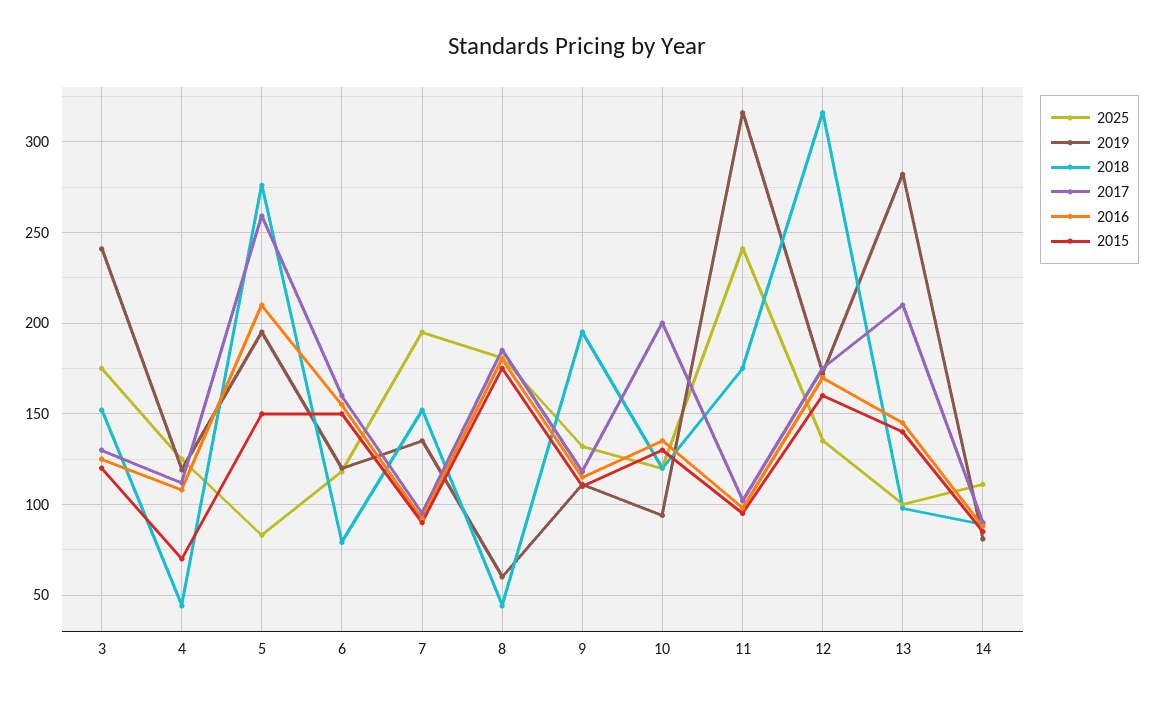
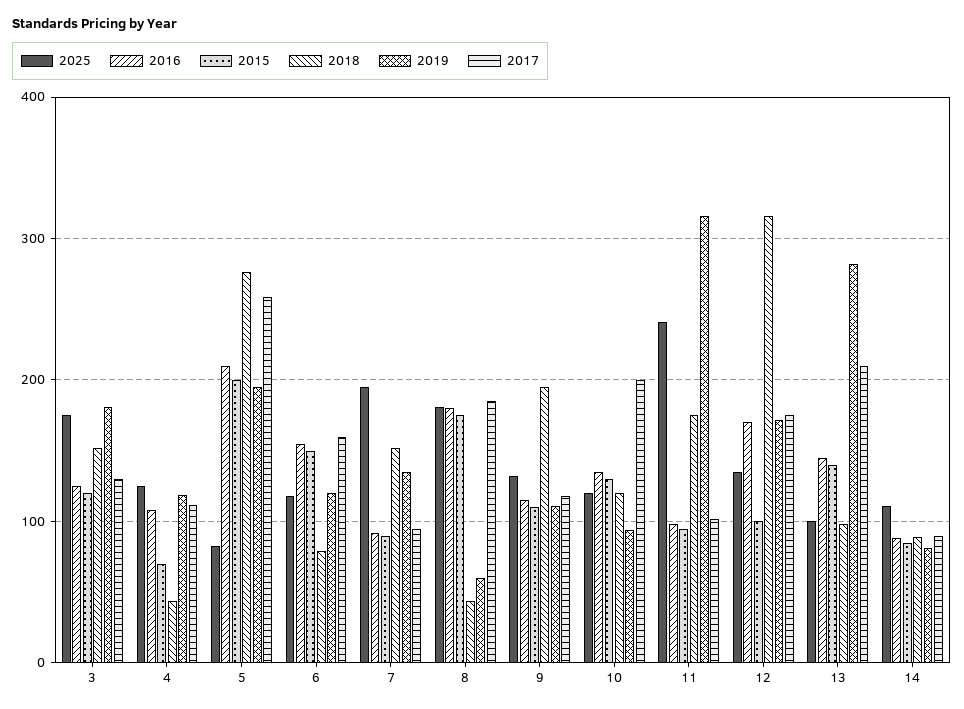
2019, 3: 240 -> 180
2015, 5: 150 -> 200
2015, 12: 160 -> 100

